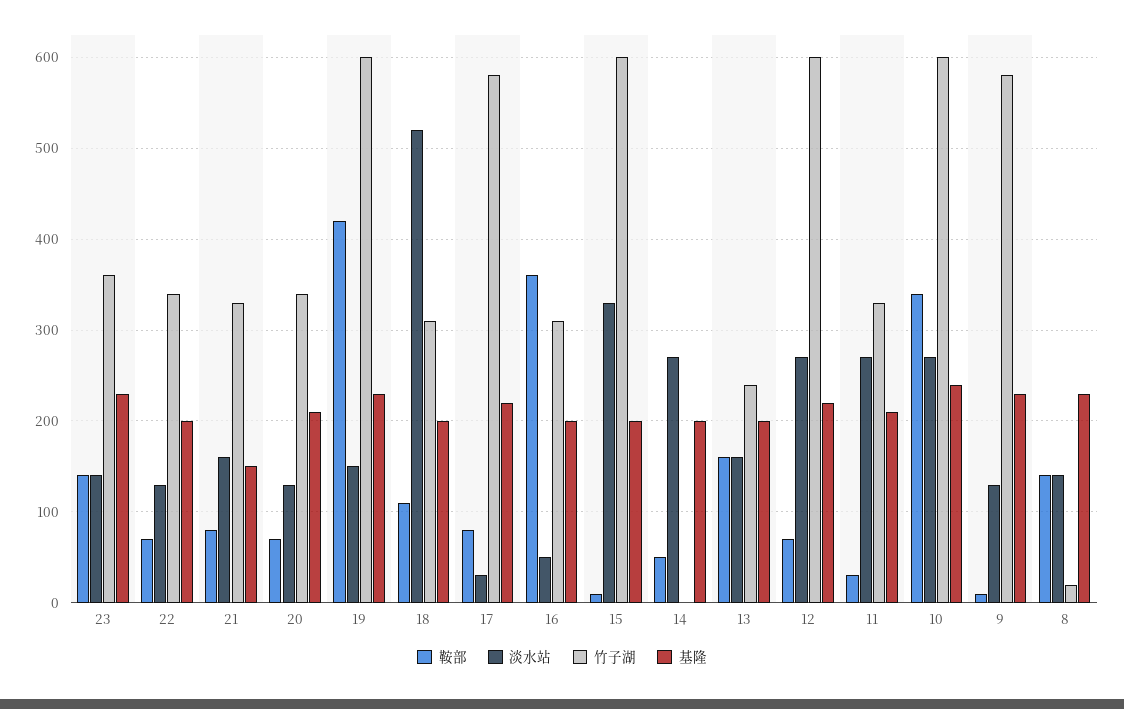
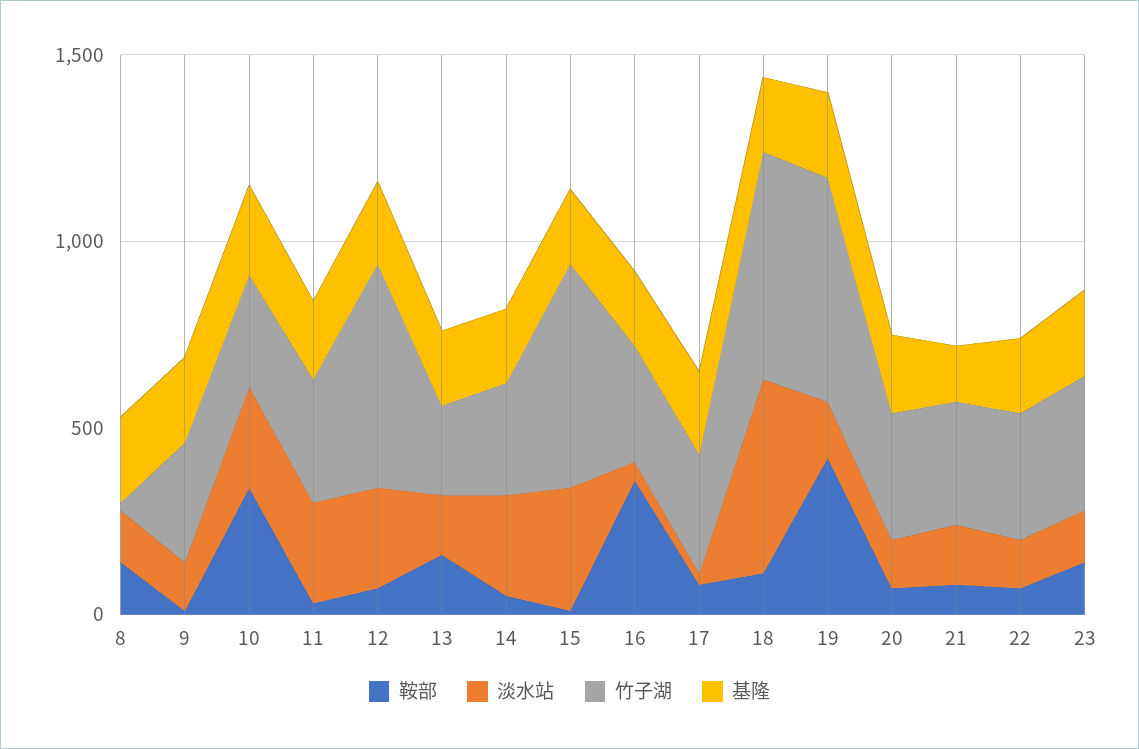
竹子湖, 18: 310 -> 600
竹子湖, 17: 580 -> 300
竹子湖, 14: 0 -> 300
竹子湖, 10: 600 -> 300
竹子湖, 9: 580 -> 300

